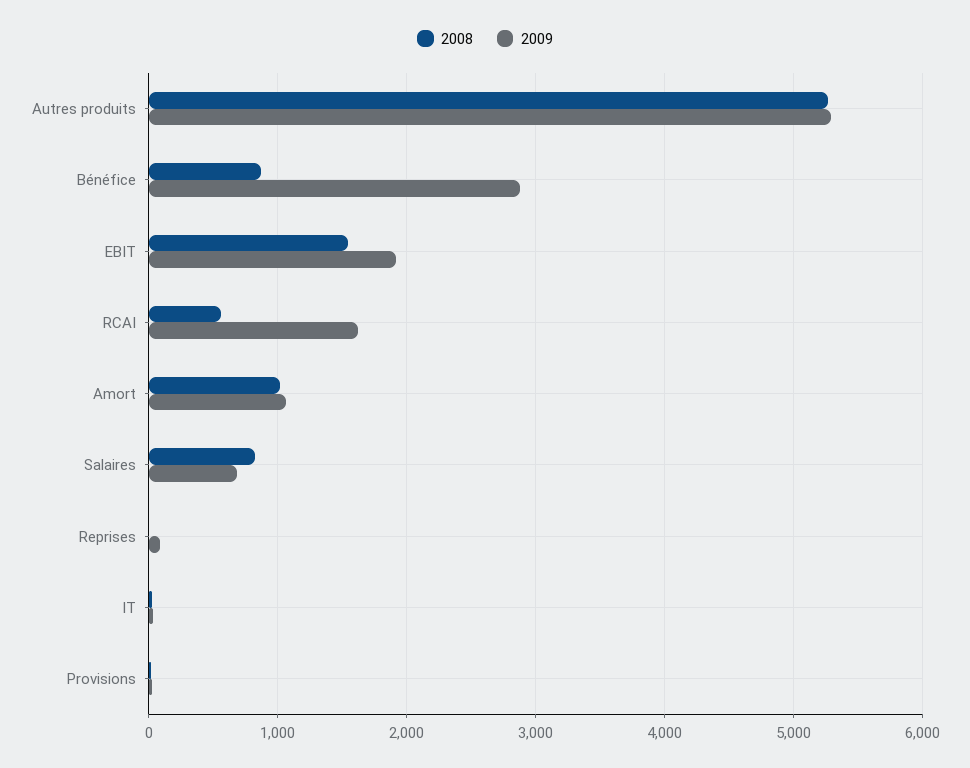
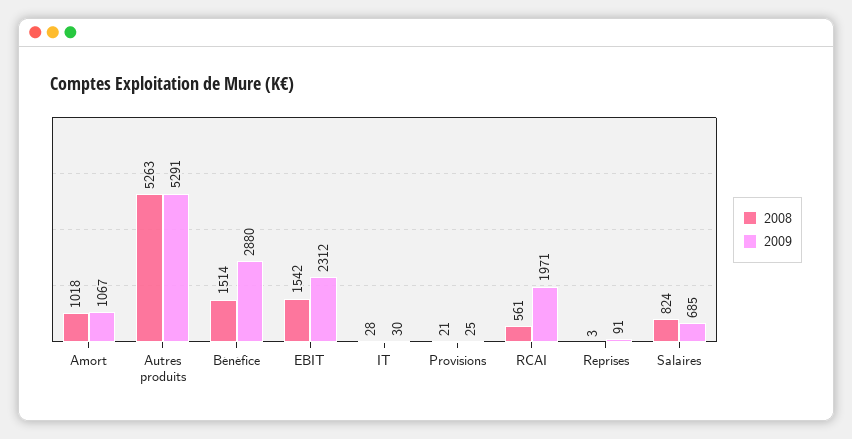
2008, Bénéfice: 900 -> 1514
2009, EBIT: 1900 -> 2312
2009, RCAI: 1600 -> 1971

